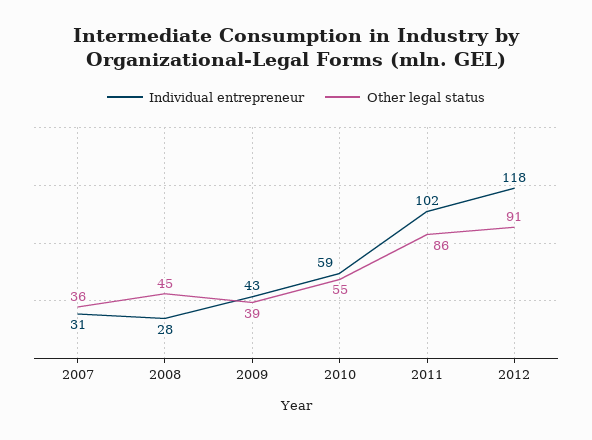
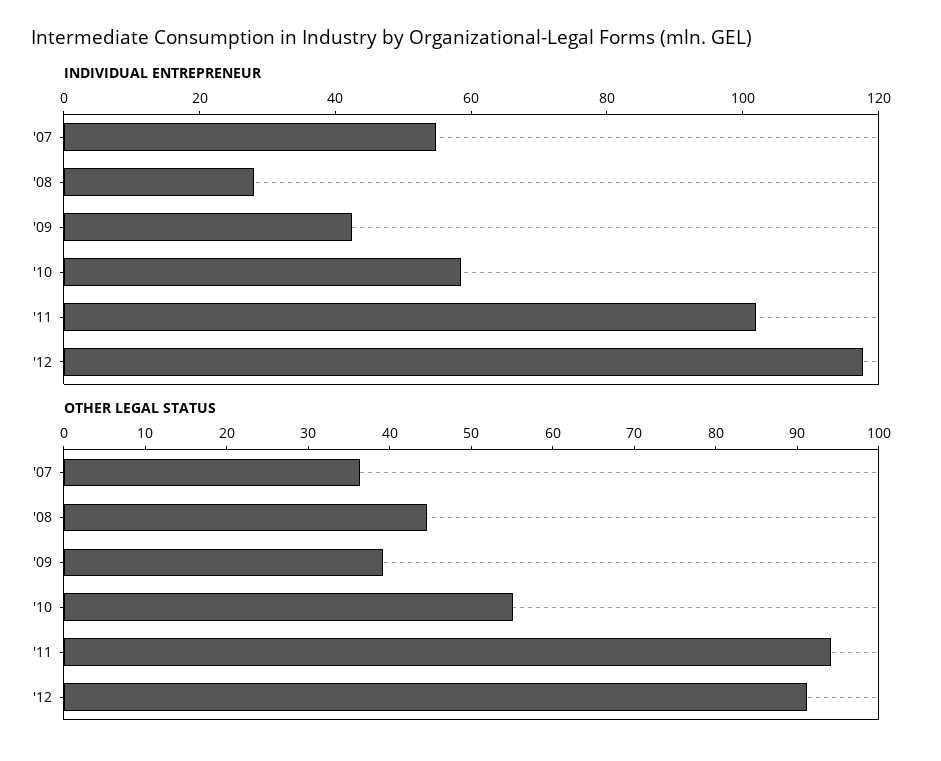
Individual entrepreneur, 2007: 31 -> 55
Other legal status, 2011: 86 -> 94

